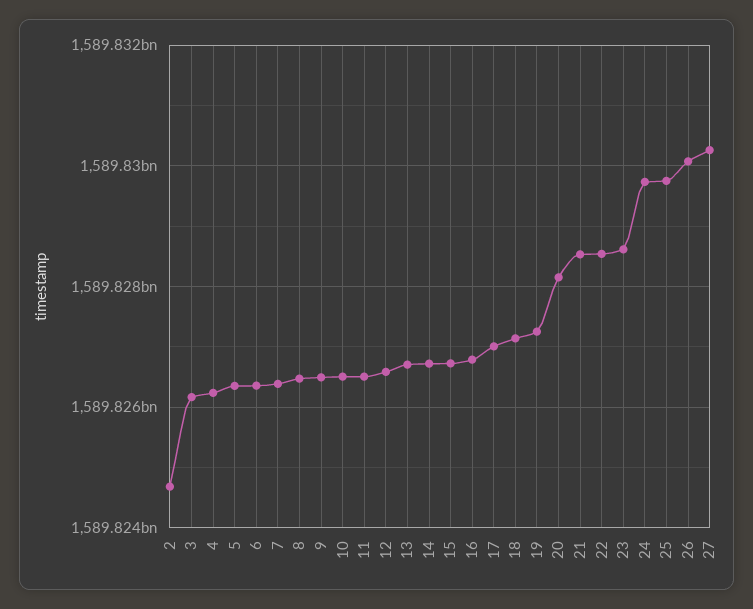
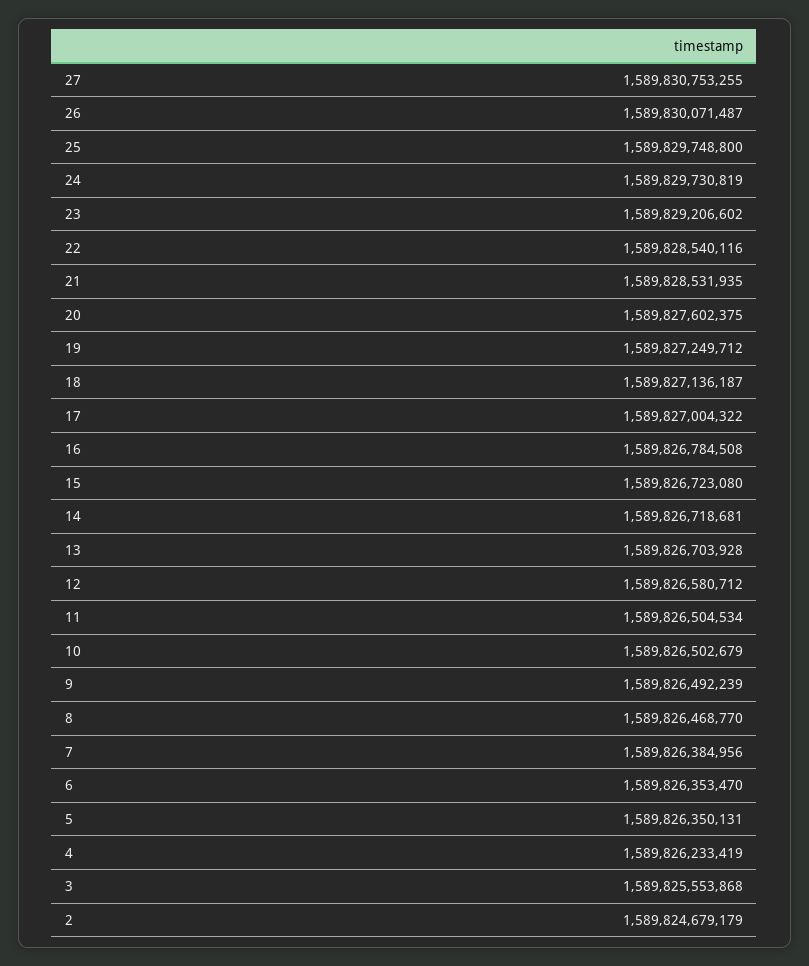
3: 1589826200000 -> 1589825553868
20: 1589828200000 -> 1589827602375
23: 1589828600000 -> 1589829206602
27: 1589830200000 -> 1589830753255

